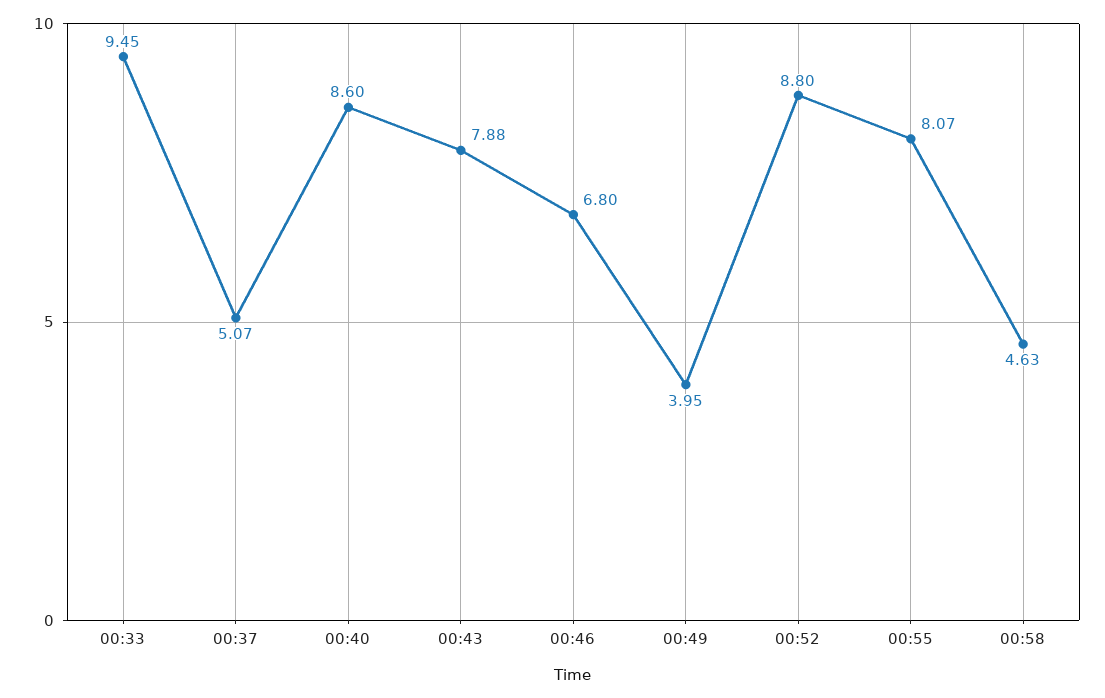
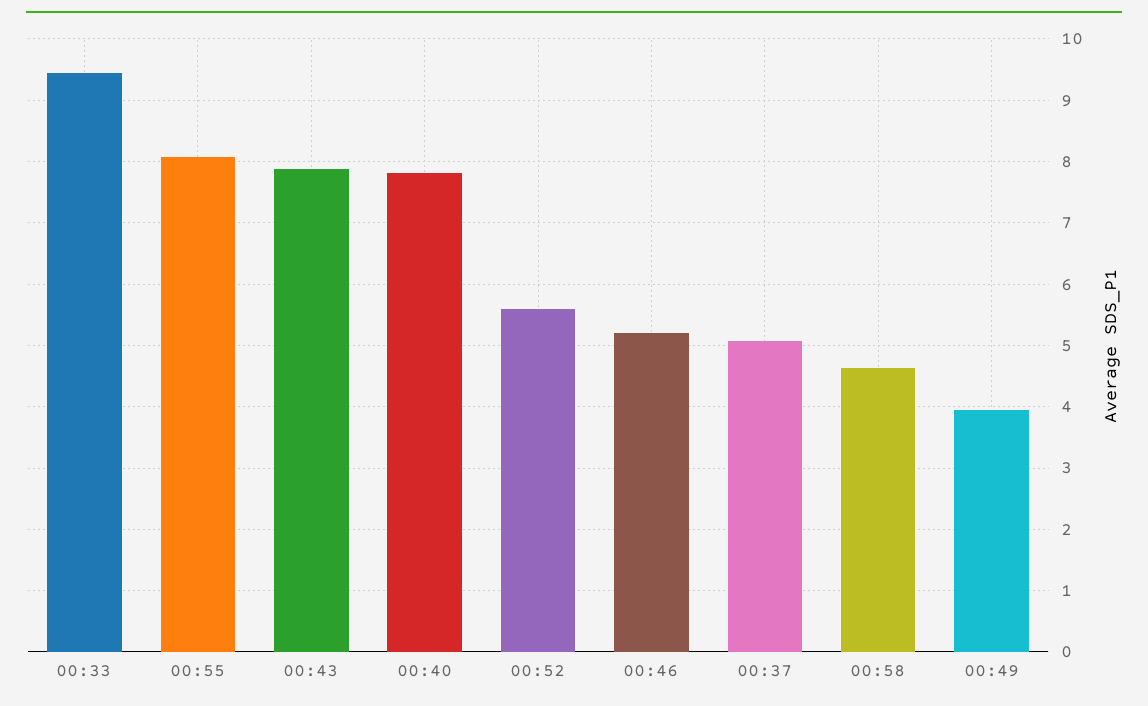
00:40: 8.6 -> 7.8
00:46: 6.8 -> 5.2
00:52: 8.8 -> 5.6

